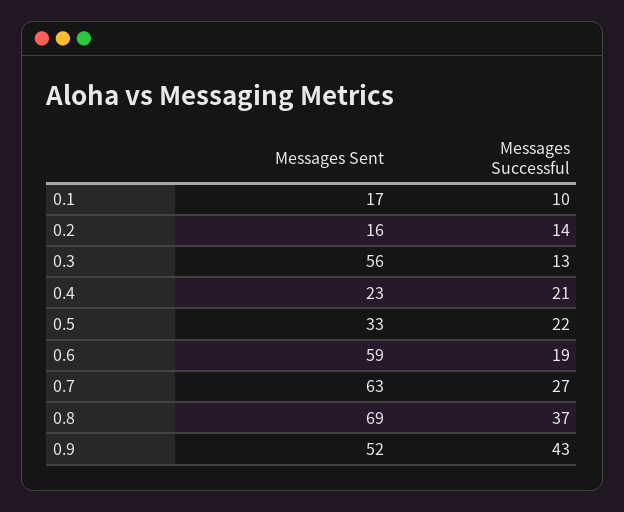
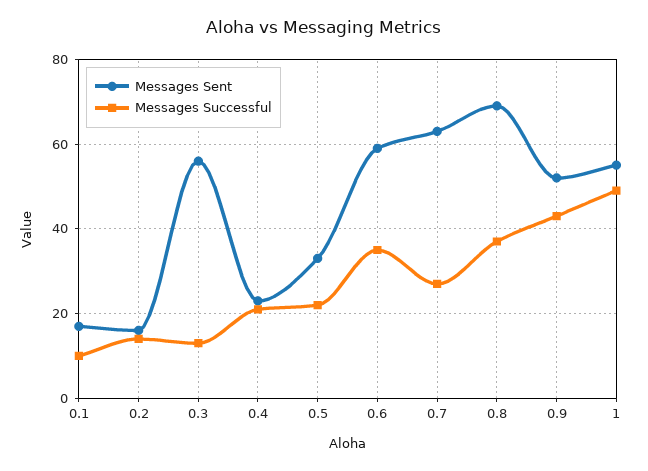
Messages Successful, 0.6: 19 -> 35
Messages Sent, 1: none -> 55
Messages Successful, 1: none -> 50

